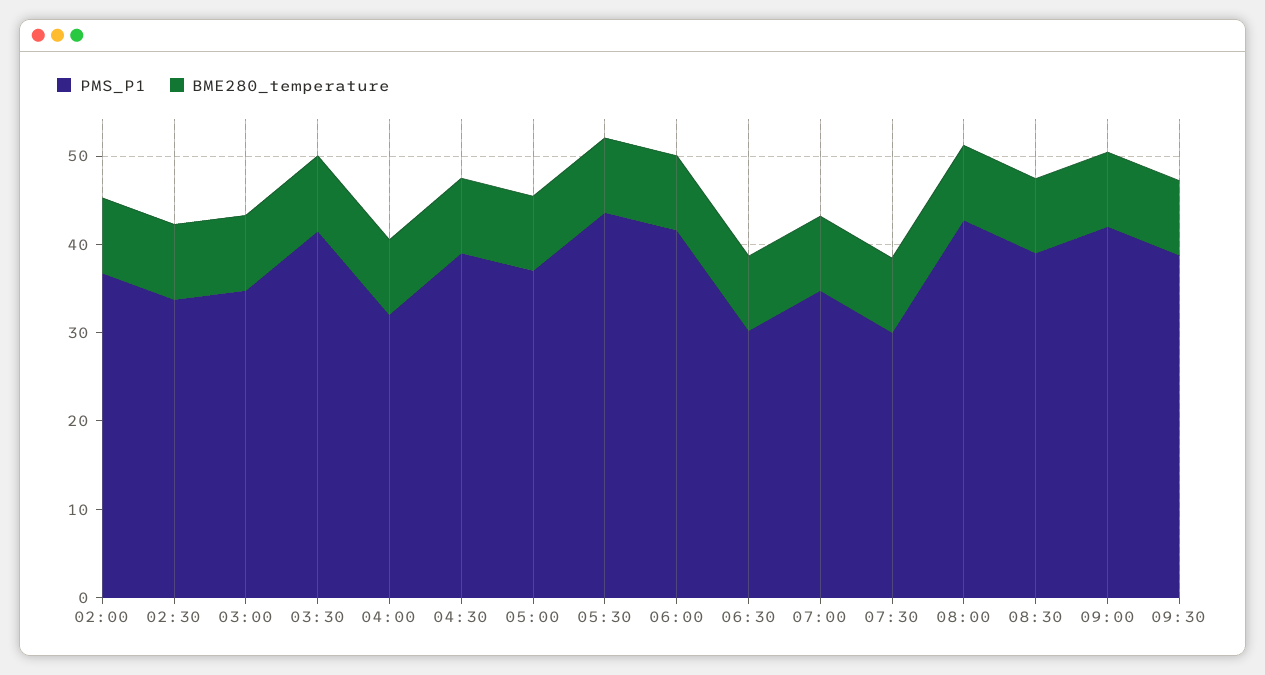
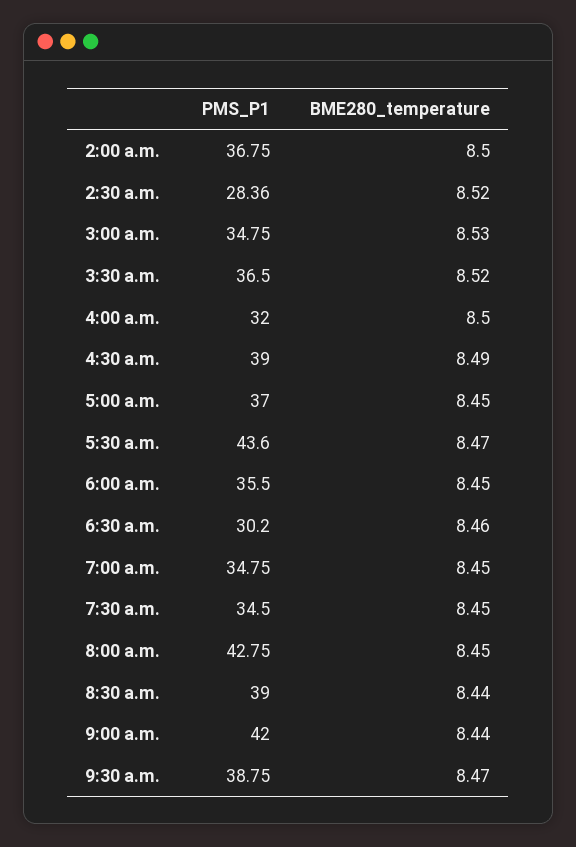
PMS_P1, 02:30: 34 -> 28.36
PMS_P1, 03:30: 42 -> 36.5
PMS_P1, 06:00: 42 -> 35.5
PMS_P1, 07:30: 30 -> 34.5

